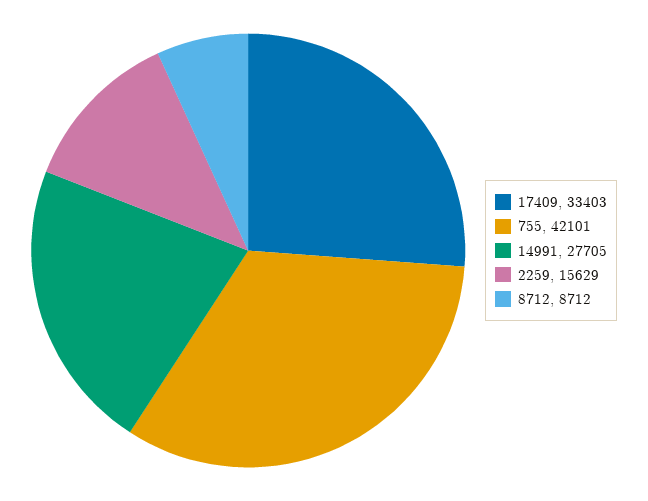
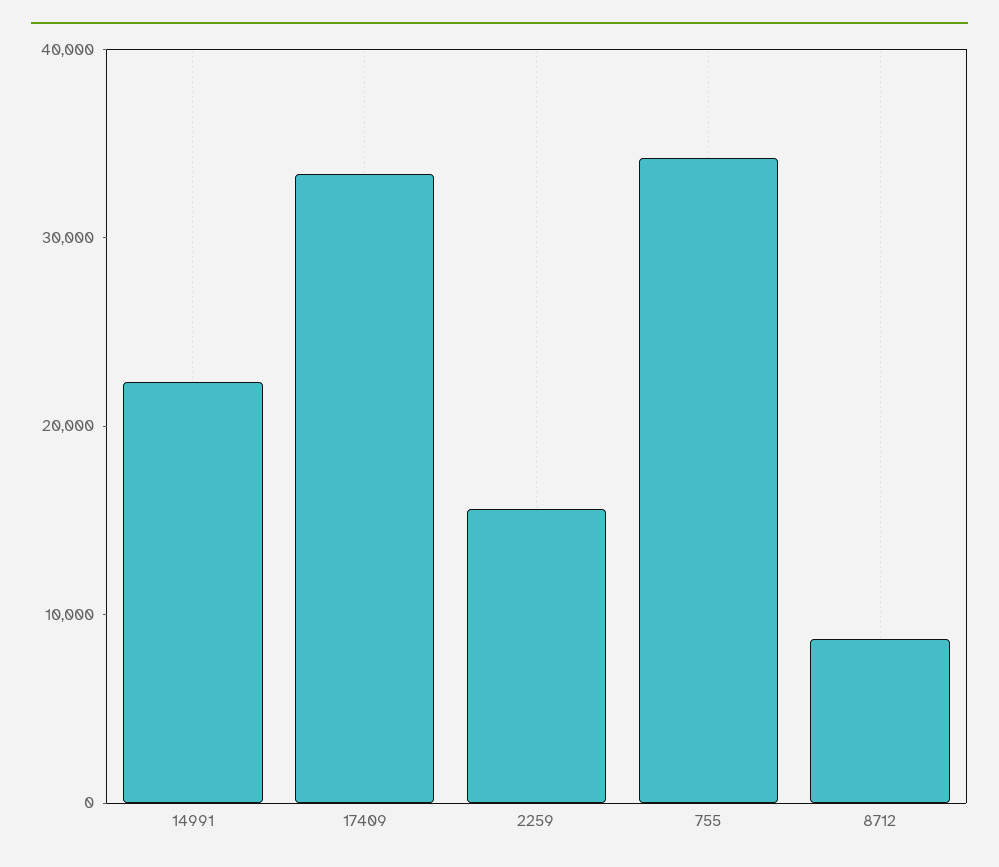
755: 42101 -> 34000
14991: 27705 -> 22000

